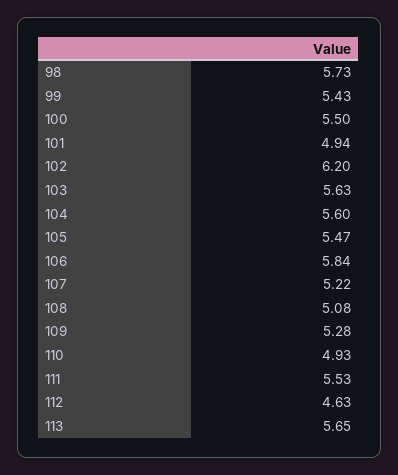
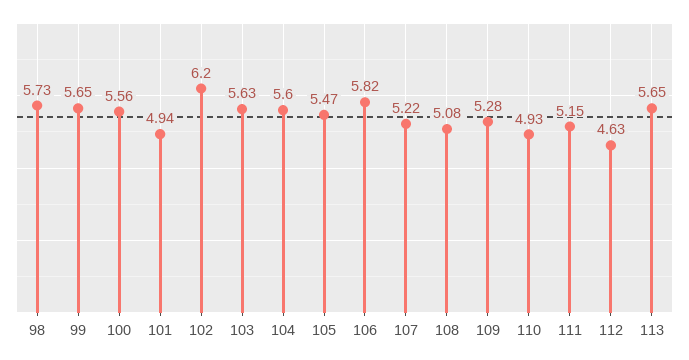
99: 5.43 -> 5.65
100: 5.5 -> 5.56
106: 5.84 -> 5.82
111: 5.53 -> 5.15

